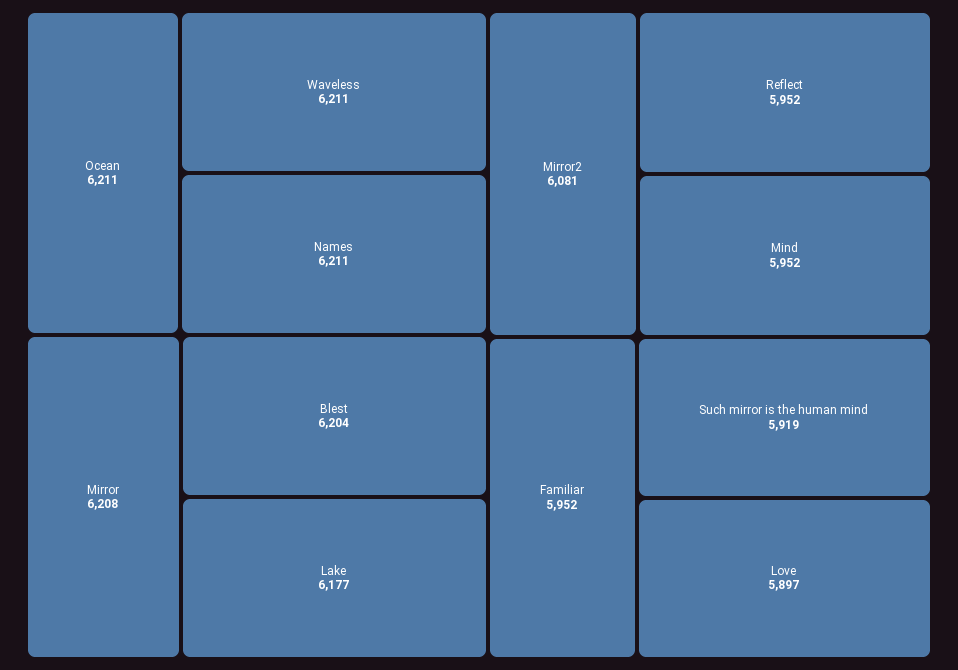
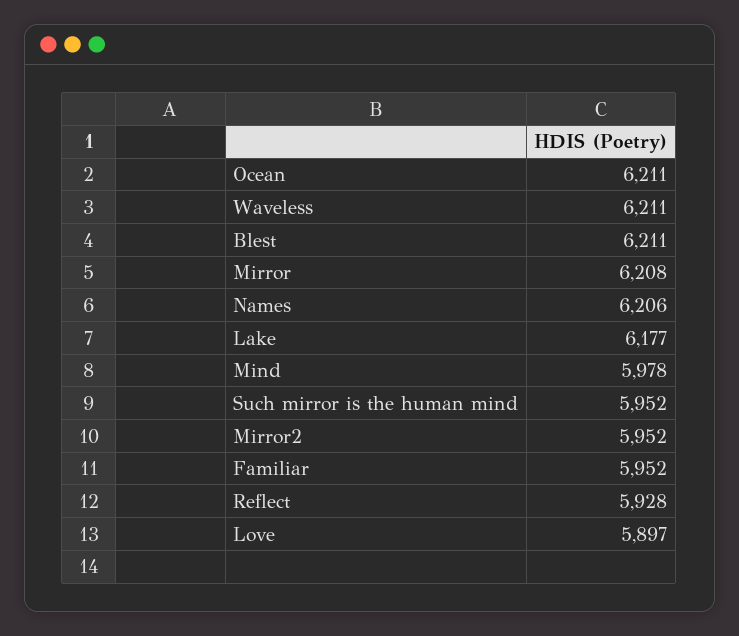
Names: 6211 -> 6206
Blest: 6204 -> 6211
Mirror2: 6081 -> 5952
Reflect: 5952 -> 5928
Mind: 5952 -> 5978
Such mirror is the human mind: 5919 -> 5952

